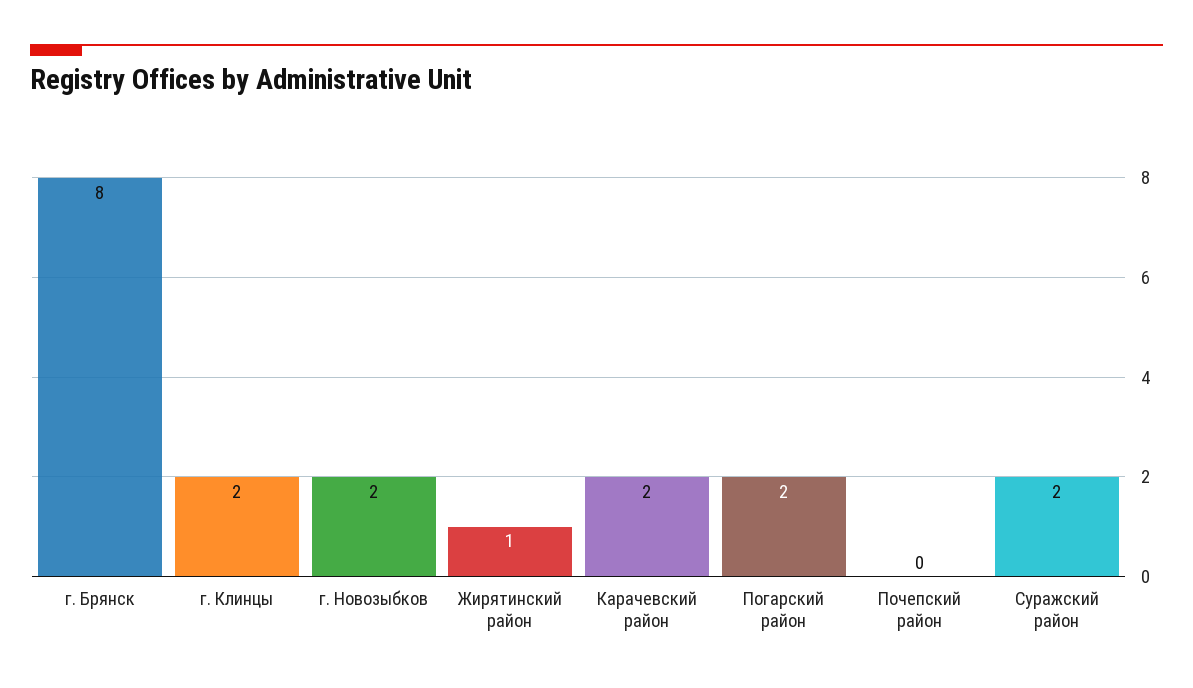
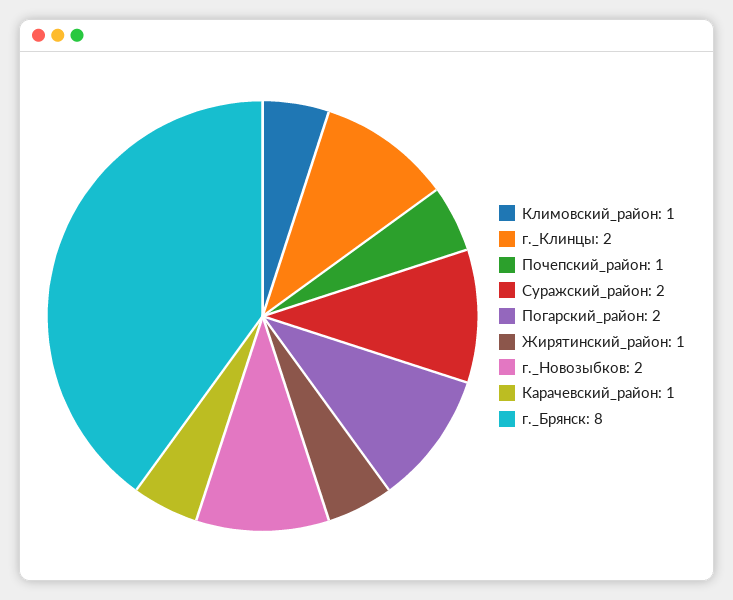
Карачевский район: 2 -> 1
Почепский район: 0 -> 1
Климовский_район: none -> 1

